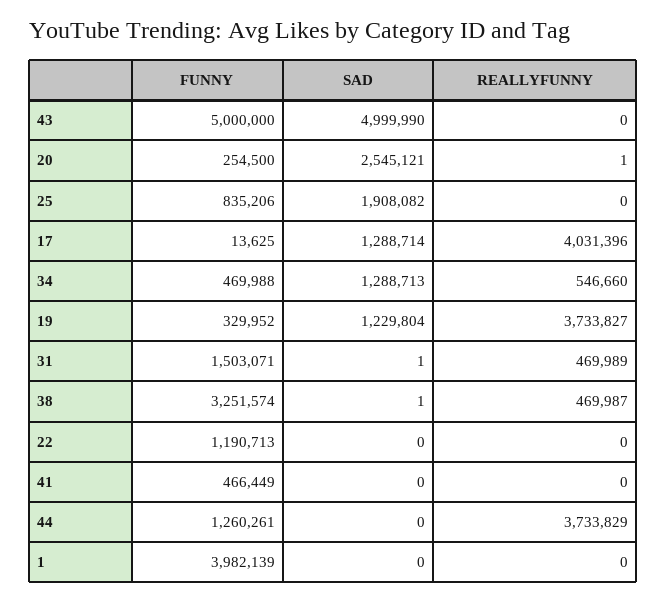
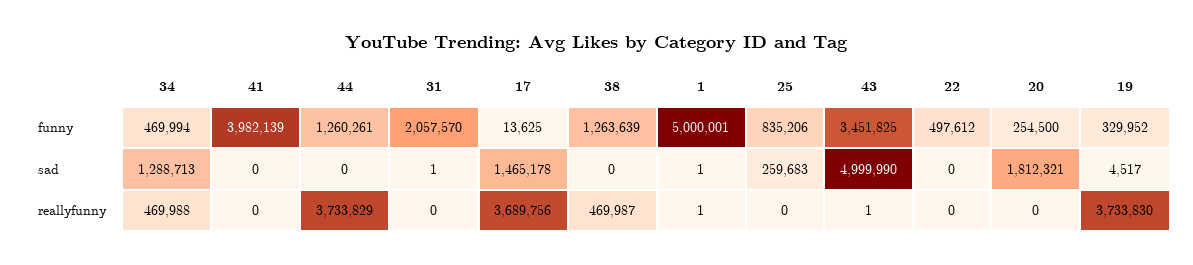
FUNNY, 43: 5000000 -> 3451825
REALLYFUNNY, 43: 0 -> 1
SAD, 20: 2545121 -> 1812321
REALLYFUNNY, 20: 1 -> 0
SAD, 25: 1908082 -> 259683
SAD, 17: 1288714 -> 1465178
REALLYFUNNY, 17: 4031396 -> 3689756
FUNNY, 34: 469988 -> 469994
REALLYFUNNY, 34: 546660 -> 469988
SAD, 19: 1229804 -> 4517
REALLYFUNNY, 19: 3733827 -> 3733830
FUNNY, 31: 1503071 -> 2057570
REALLYFUNNY, 31: 469989 -> 0
FUNNY, 38: 3251574 -> 1263639
SAD, 38: 1 -> 0
FUNNY, 22: 1190713 -> 497612
FUNNY, 41: 466449 -> 3982139
FUNNY, 1: 3982139 -> 5000001
SAD, 1: 0 -> 1
REALLYFUNNY, 1: 0 -> 1

